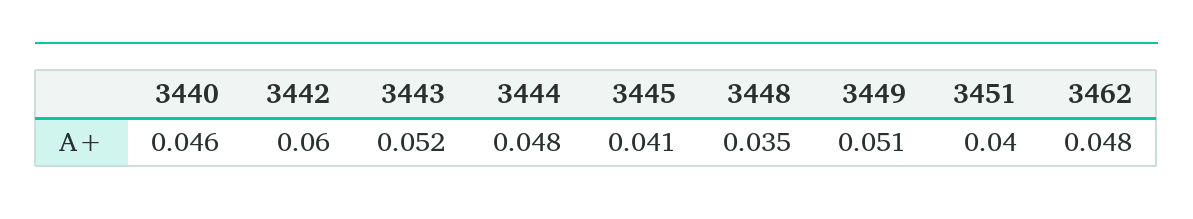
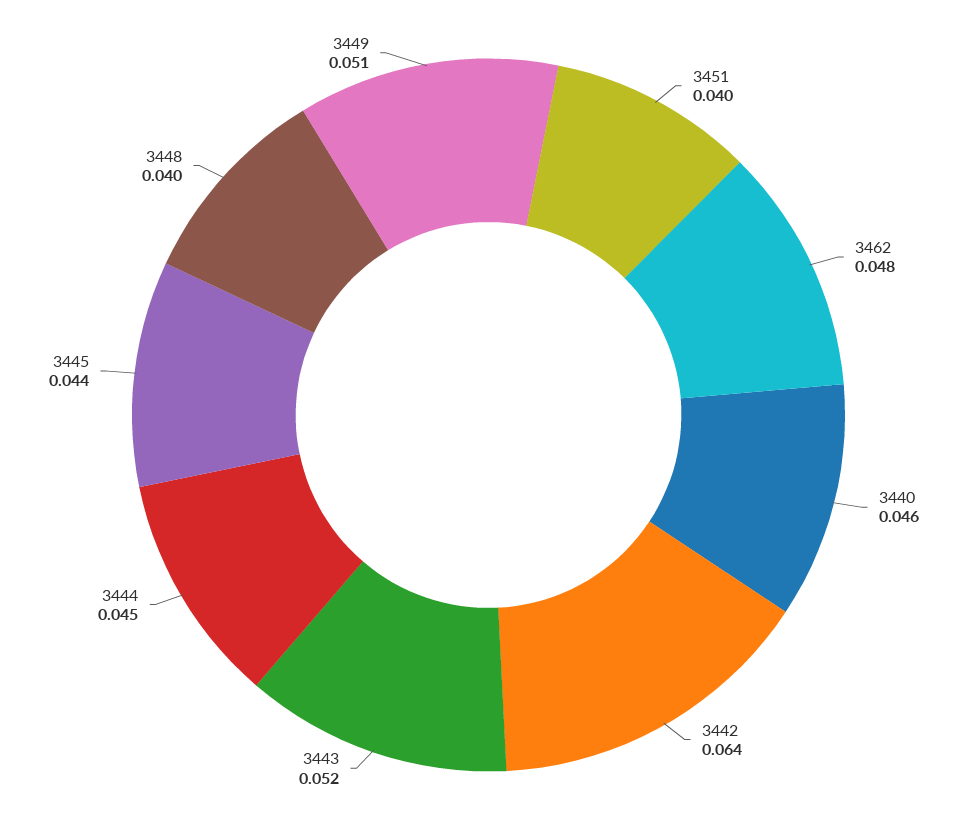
3442: 0.06 -> 0.064
3444: 0.048 -> 0.045
3445: 0.041 -> 0.044
3448: 0.035 -> 0.04

